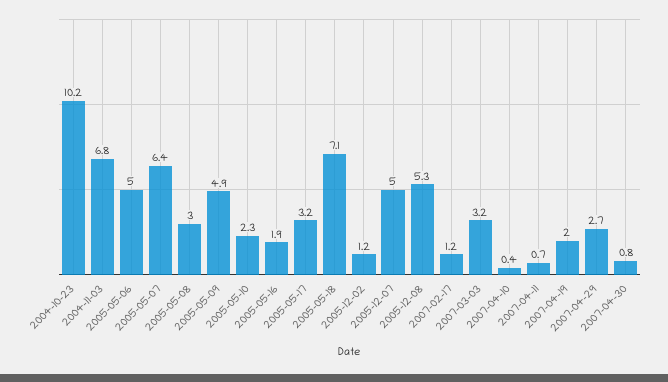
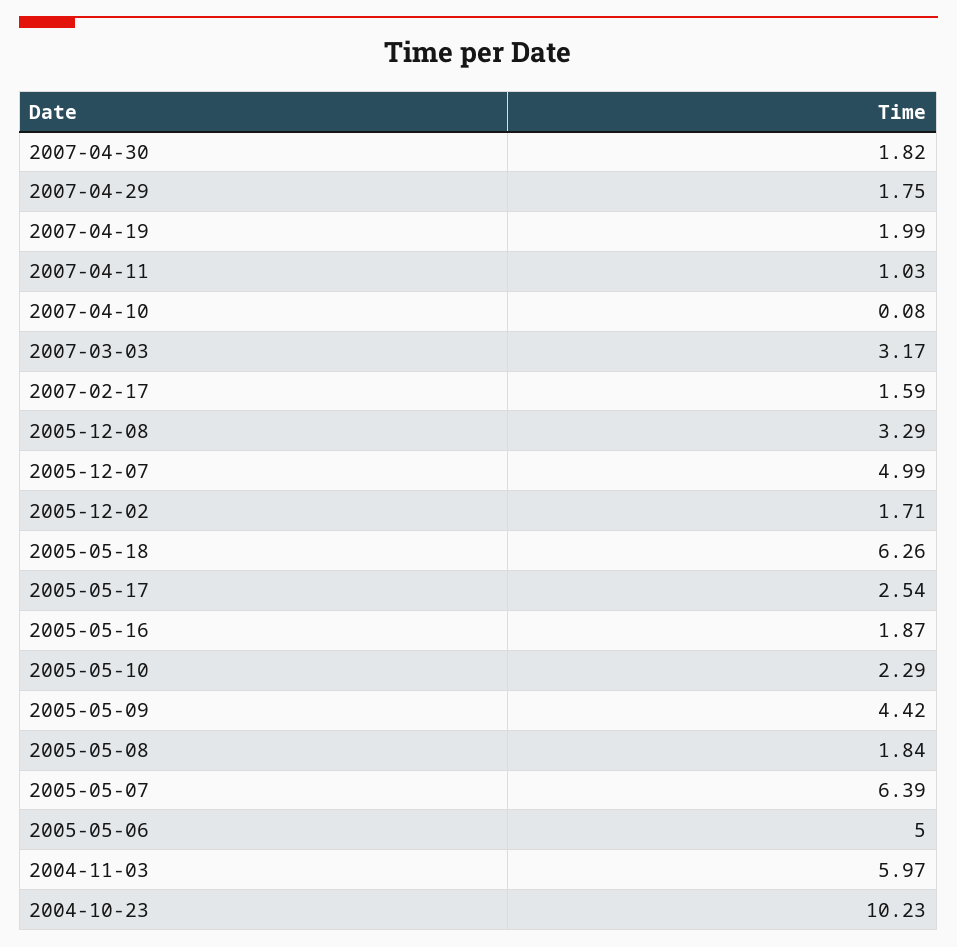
2004-11-03: 6.8 -> 5.97
2005-05-08: 3 -> 1.84
2005-05-09: 4.9 -> 4.42
2005-05-17: 3.2 -> 2.54
2005-05-18: 7.1 -> 6.26
2005-12-02: 1.2 -> 1.71
2005-12-08: 5.3 -> 3.29
2007-02-17: 1.2 -> 1.59
2007-04-10: 0.4 -> 0.08
2007-04-11: 0.7 -> 1.03
2007-04-29: 2.7 -> 1.75
2007-04-30: 0.8 -> 1.82

